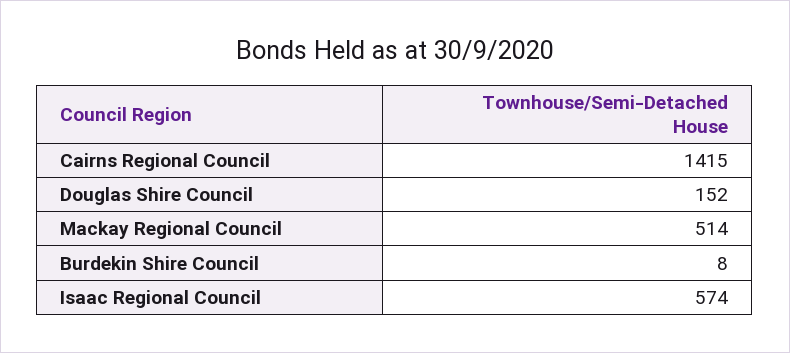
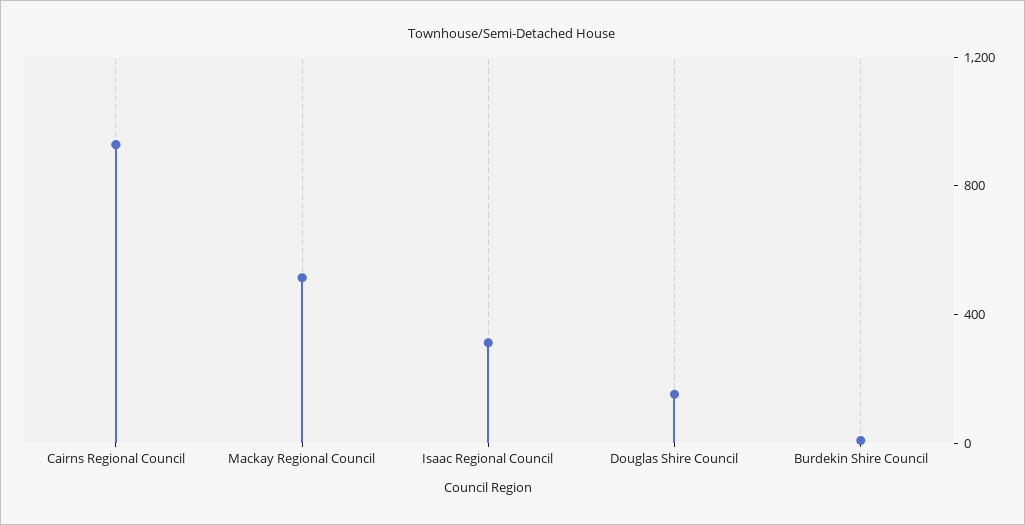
Cairns Regional Council: 1415 -> 900
Isaac Regional Council: 574 -> 300

